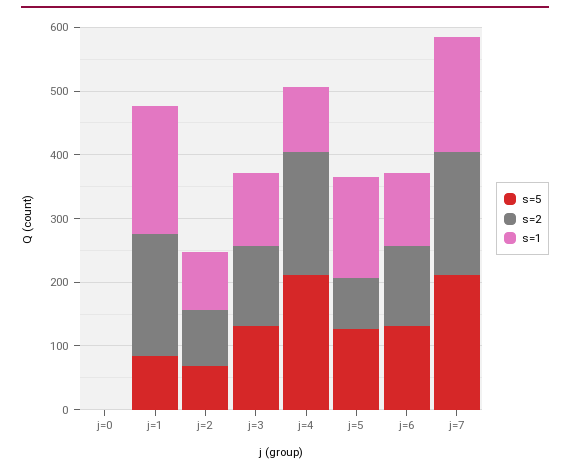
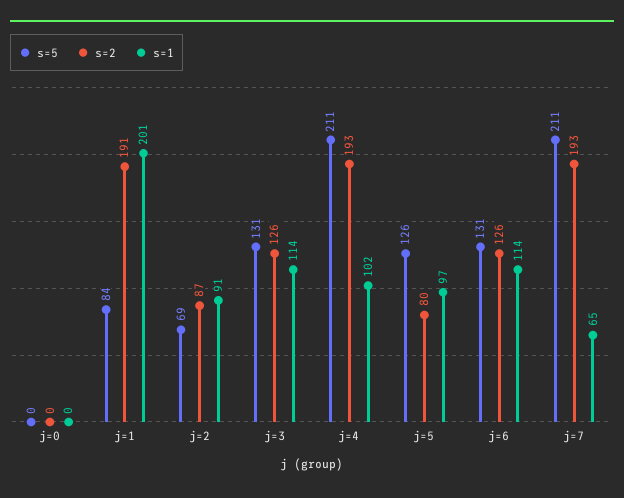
s=1, j=5: 160 -> 97
s=1, j=7: 180 -> 65

